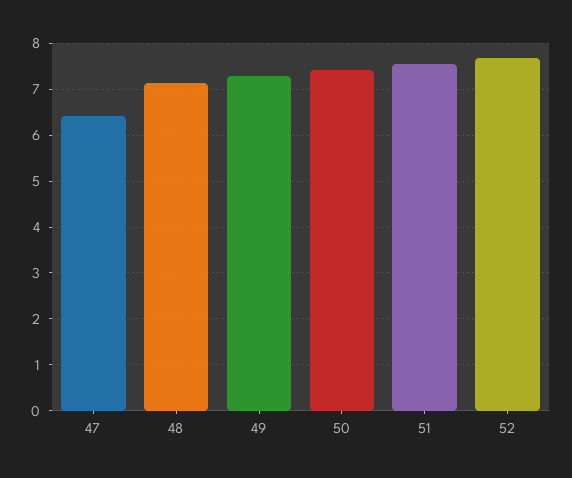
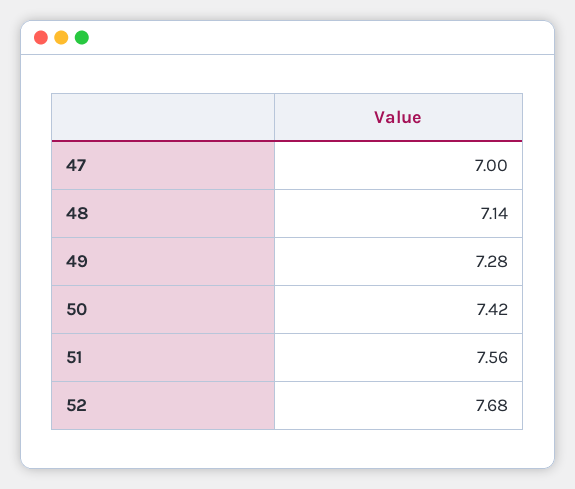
47: 6.4 -> 7

